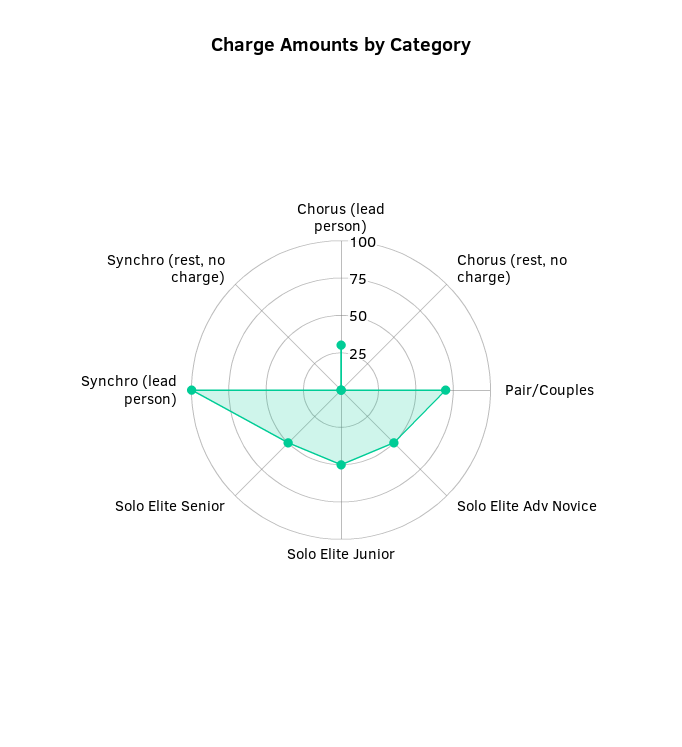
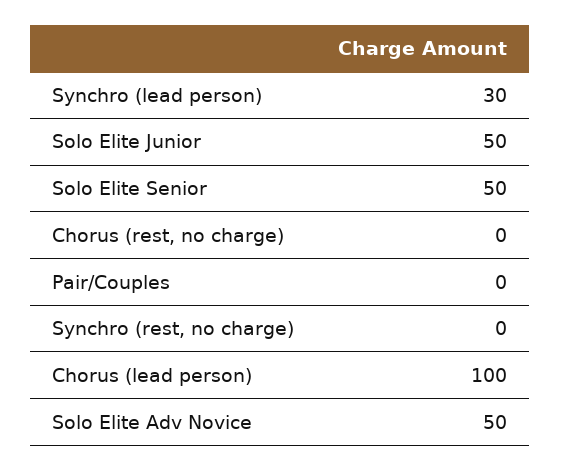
Chorus (lead person): 25 -> 100
Pair/Couples: 75 -> 0
Synchro (lead person): 100 -> 30

